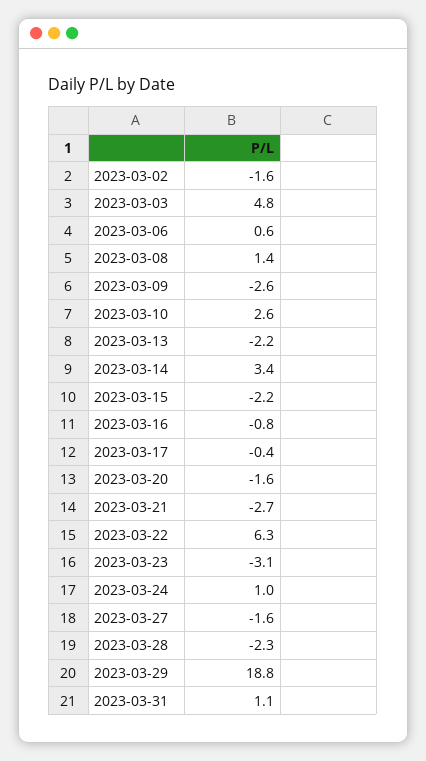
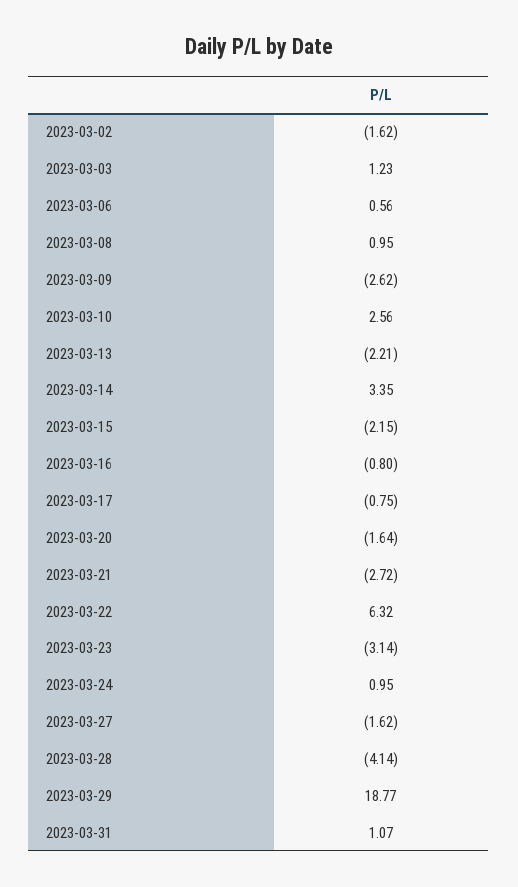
2023-03-03: 4.8 -> 1.23
2023-03-08: 1.4 -> 0.95
2023-03-17: -0.4 -> -0.75
2023-03-28: -2.3 -> -4.14

